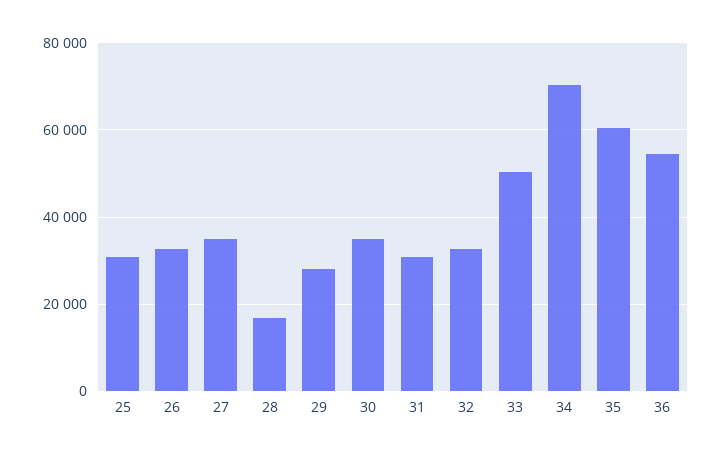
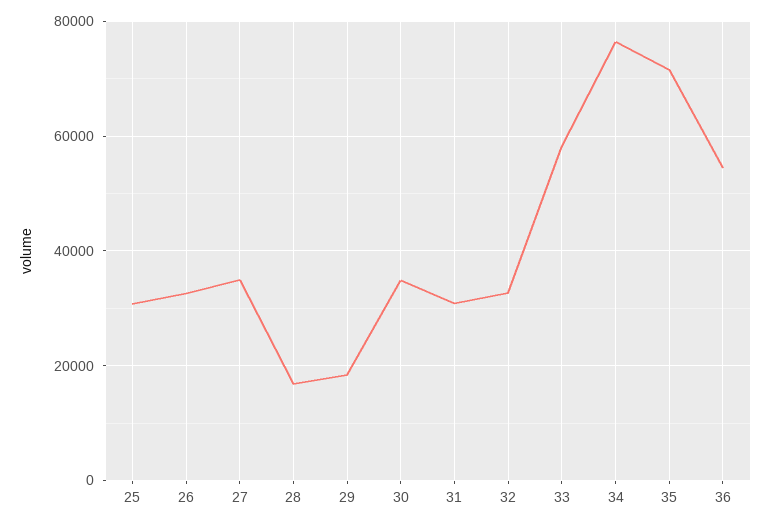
29: 28000 -> 18000
33: 50000 -> 58000
34: 70000 -> 76000
35: 60000 -> 72000

